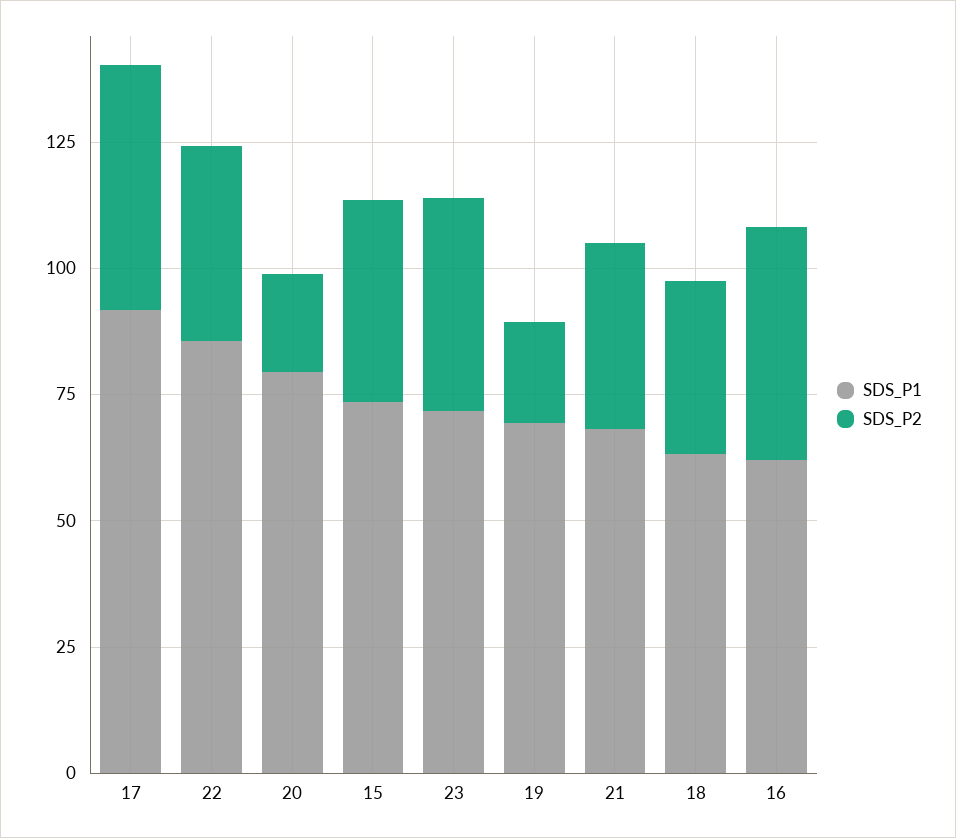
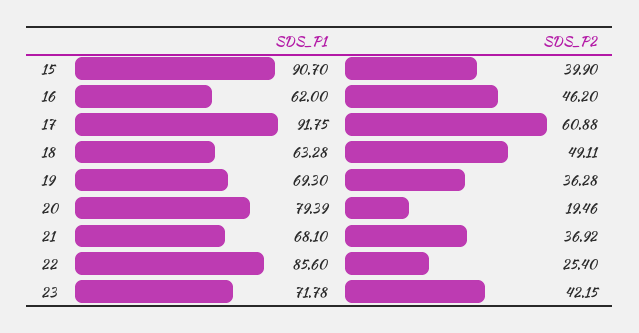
SDS_P2, 17: 50 -> 60.88
SDS_P2, 22: 40 -> 25.4
SDS_P1, 15: 75 -> 90.7
SDS_P2, 19: 20 -> 36.28
SDS_P2, 18: 35 -> 49.11

